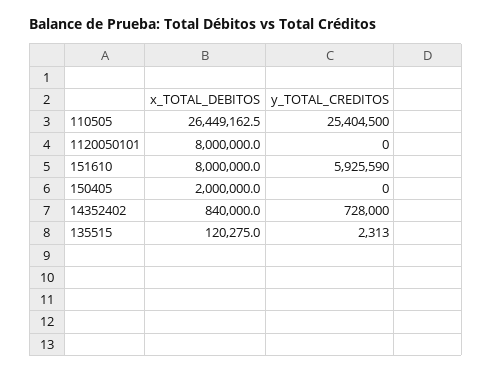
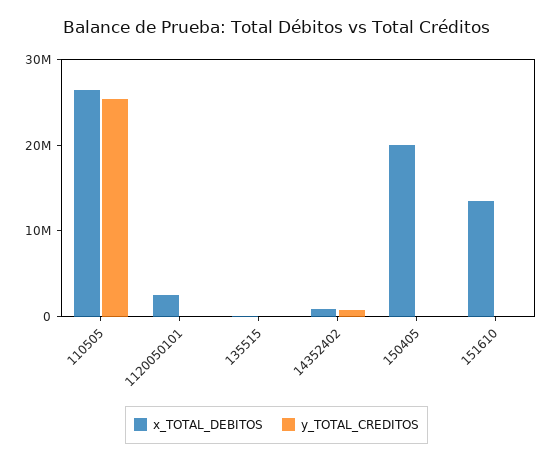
x_TOTAL_DEBITOS, 1120050101: 8000000 -> 2000000
x_TOTAL_DEBITOS, 151610: 8000000 -> 14000000
y_TOTAL_CREDITOS, 151610: 5925590 -> 0
x_TOTAL_DEBITOS, 150405: 2000000 -> 20000000

